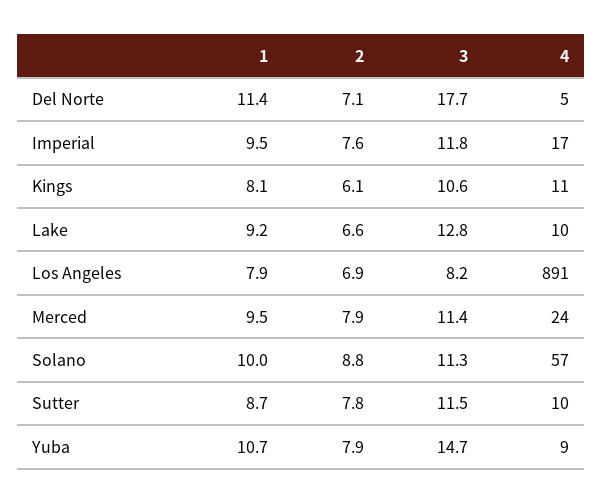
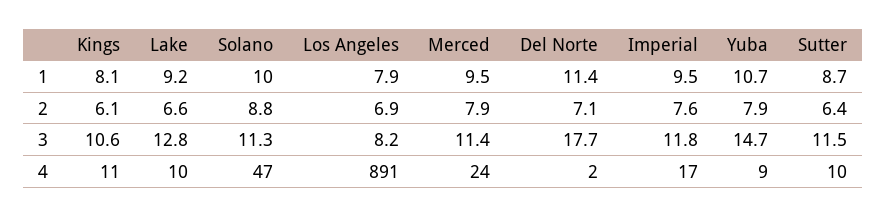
4, Del Norte: 5 -> 2
4, Solano: 57 -> 47
2, Sutter: 7.8 -> 6.4

